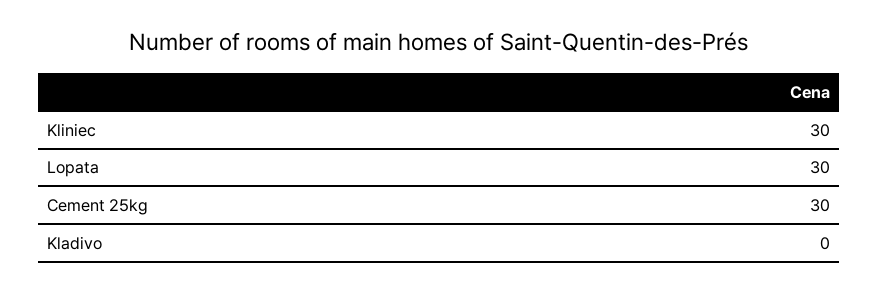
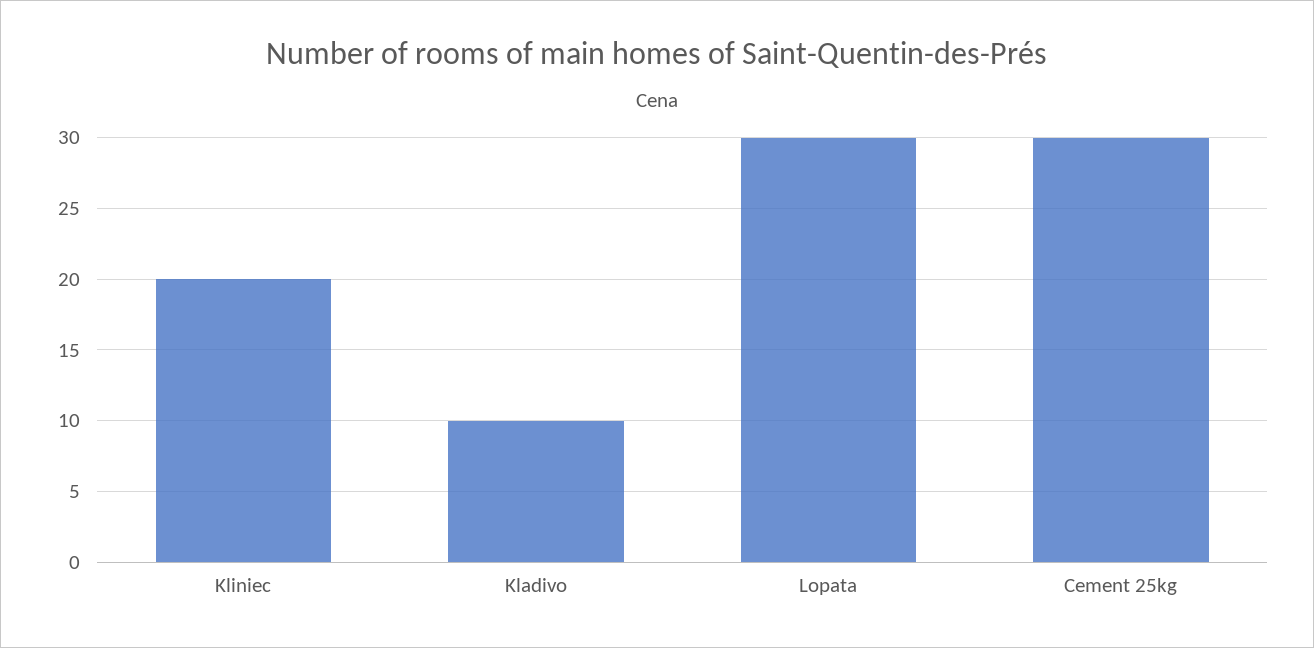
Kliniec: 30 -> 20
Kladivo: 0 -> 10

